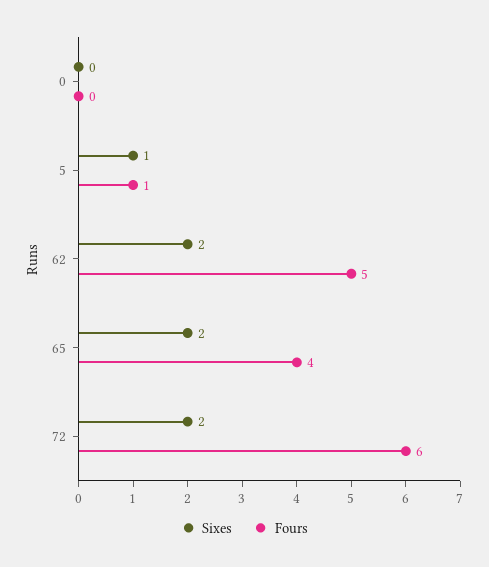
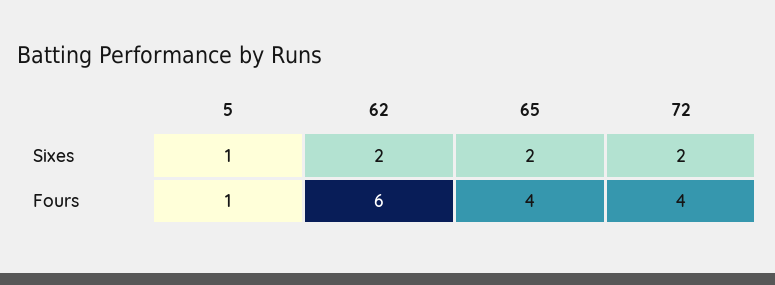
Sixes, 0: 0 -> none
Fours, 0: 0 -> none
Fours, 62: 5 -> 6
Fours, 72: 6 -> 4

